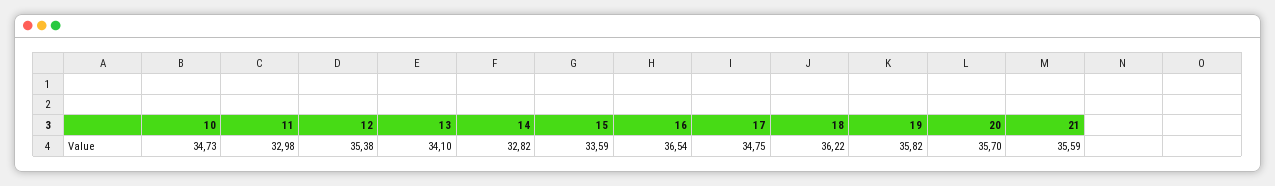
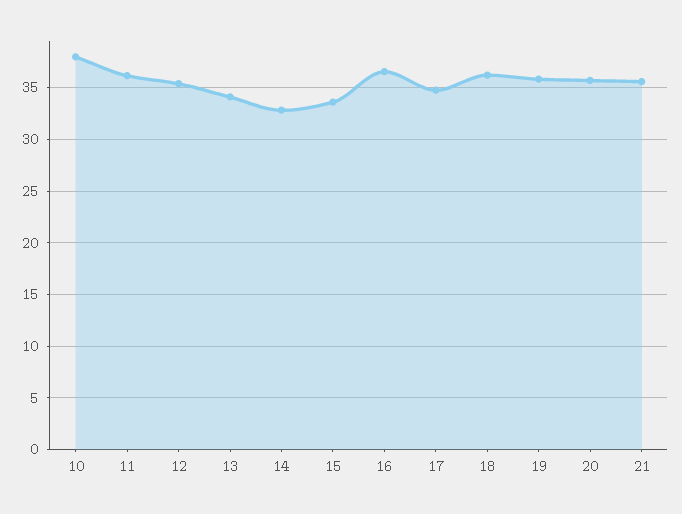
10: 34.73 -> 38
11: 32.98 -> 36

